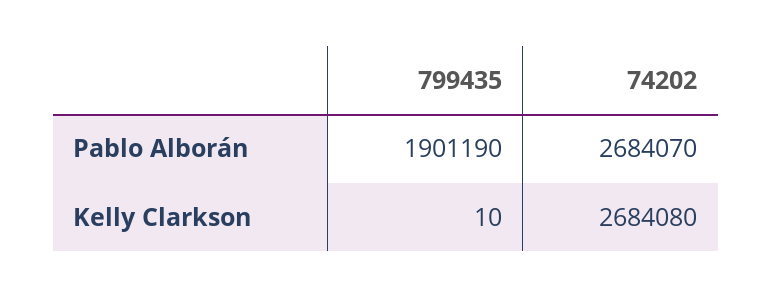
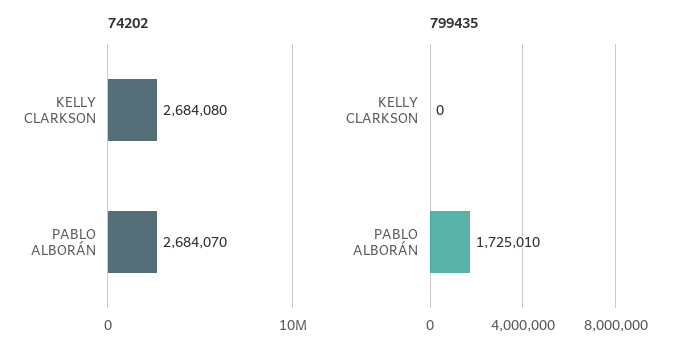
799435, Pablo Alborán: 1901190 -> 1725010
799435, Kelly Clarkson: 10 -> 0

